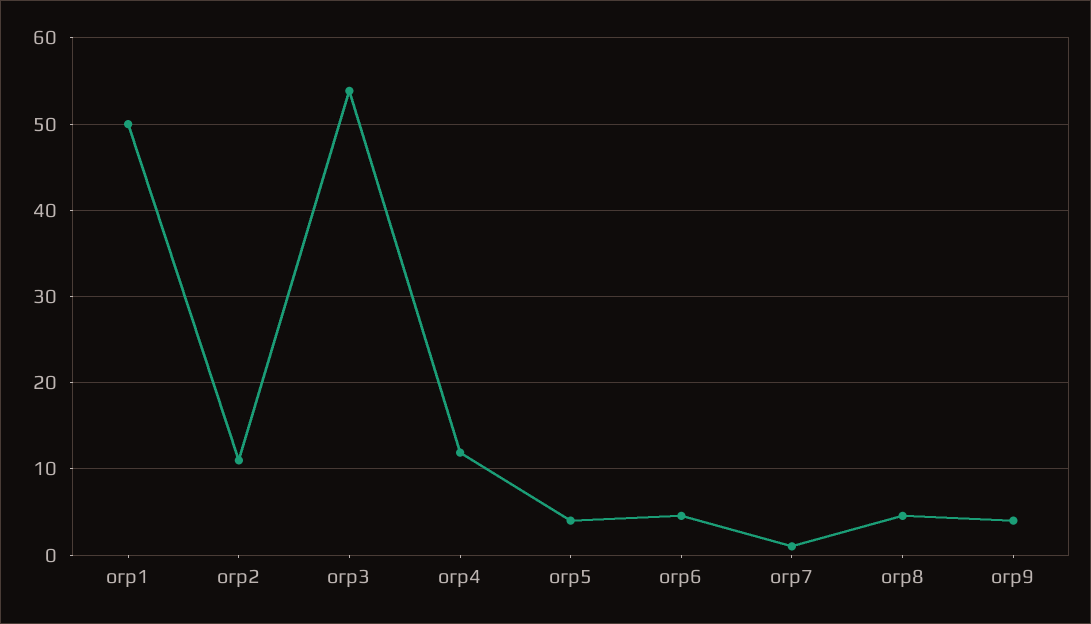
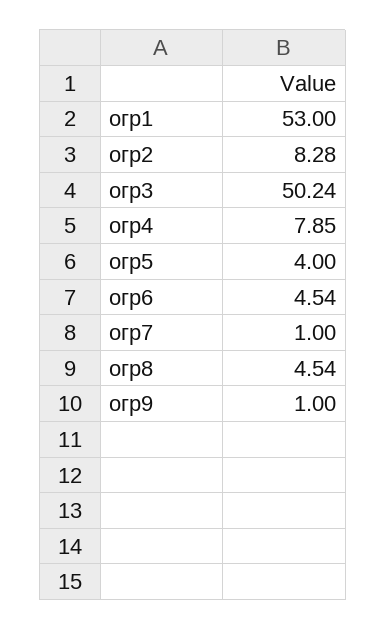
огр1: 50 -> 53
огр2: 11 -> 8.28
огр3: 54 -> 50.24
огр4: 12 -> 7.85
огр9: 4 -> 1

